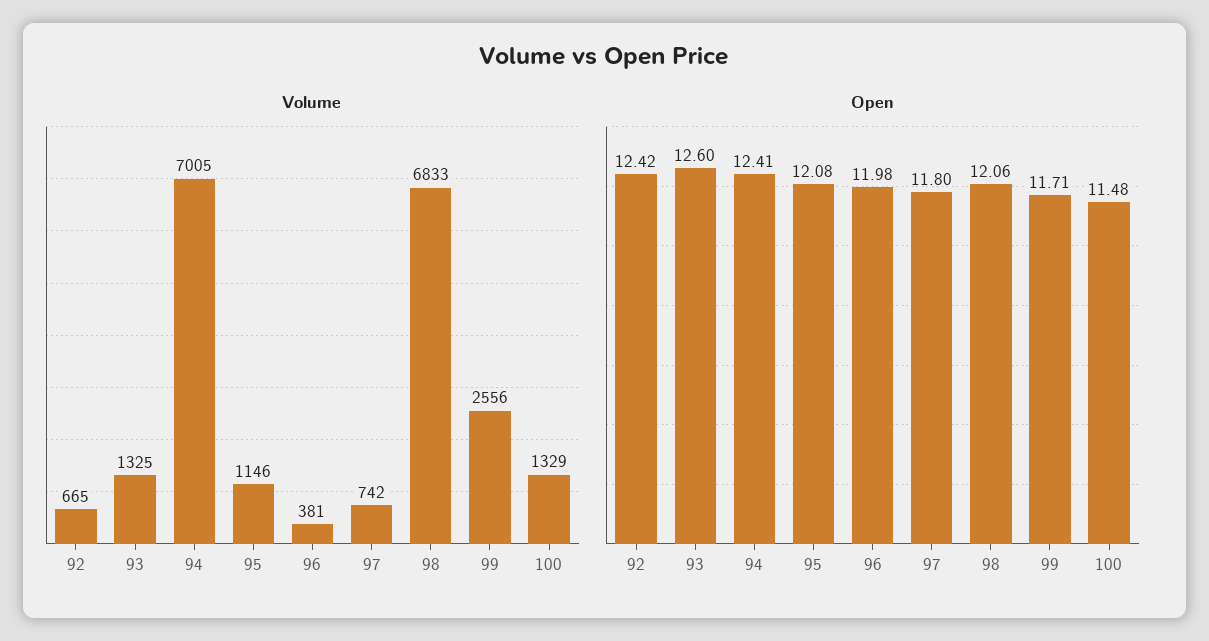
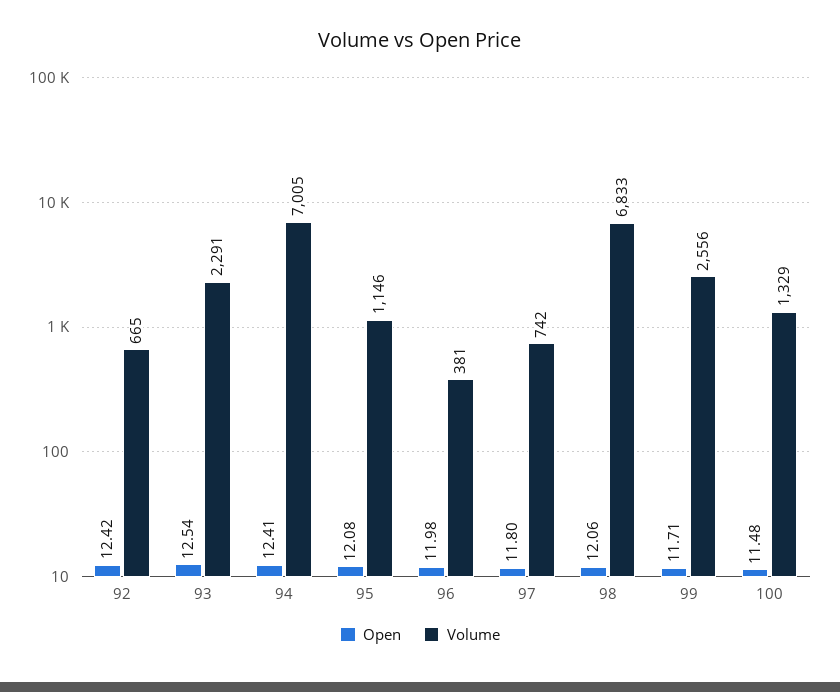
Volume, 93: 1325 -> 2291
Open, 93: 12.6 -> 12.54

